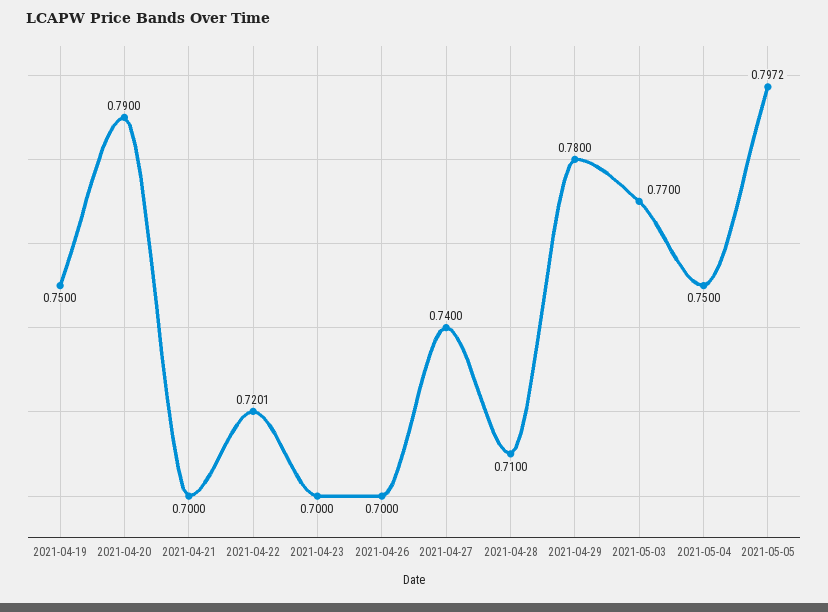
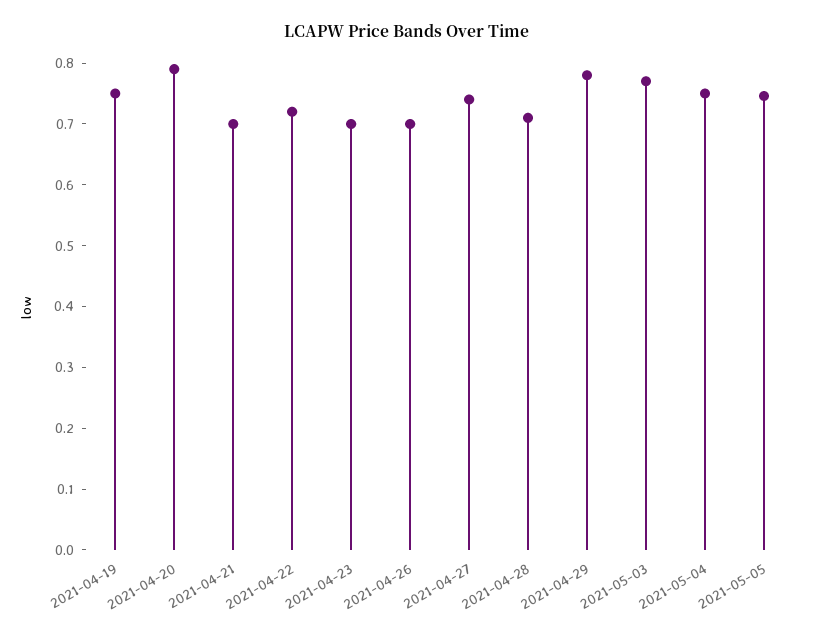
2021-05-05: 0.7972 -> 0.74

